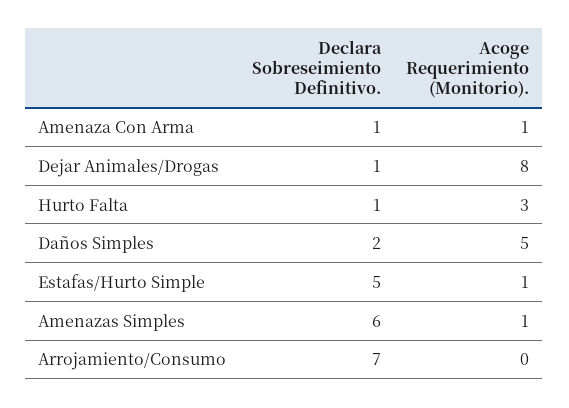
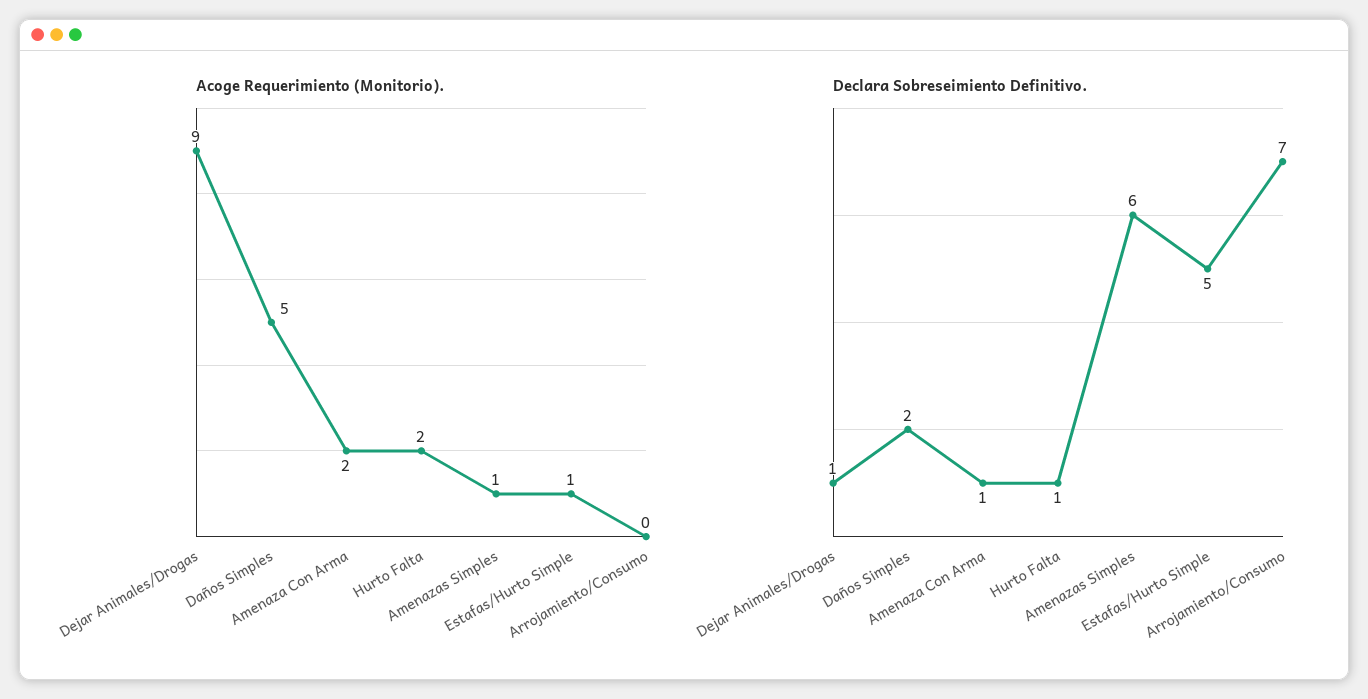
Acoge Requerimiento (Monitorio)., Amenaza Con Arma: 1 -> 2
Acoge Requerimiento (Monitorio)., Dejar Animales/Drogas: 8 -> 9
Acoge Requerimiento (Monitorio)., Hurto Falta: 3 -> 2

